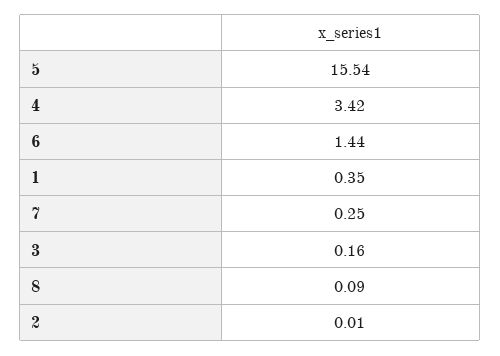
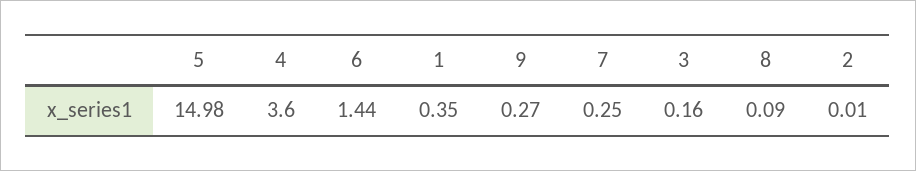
5: 15.54 -> 14.98
4: 3.42 -> 3.6
9: none -> 0.27

